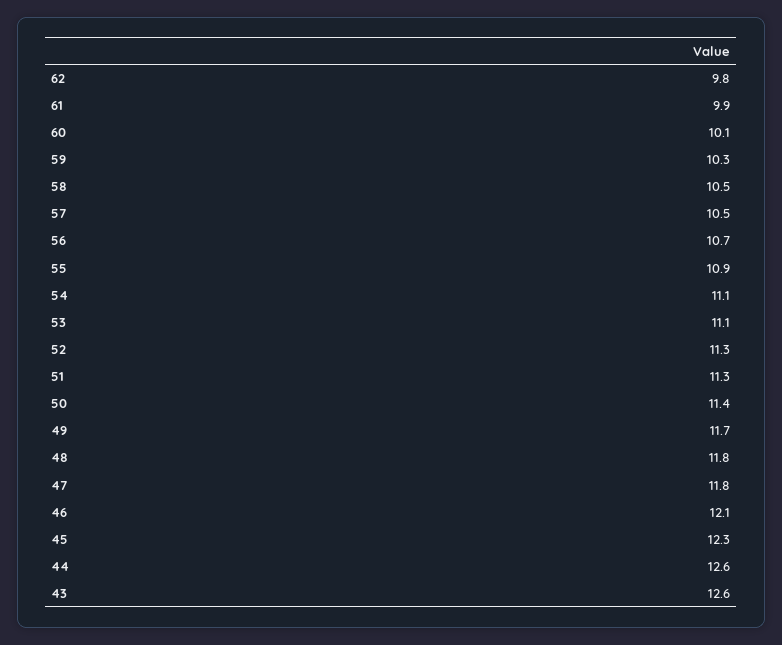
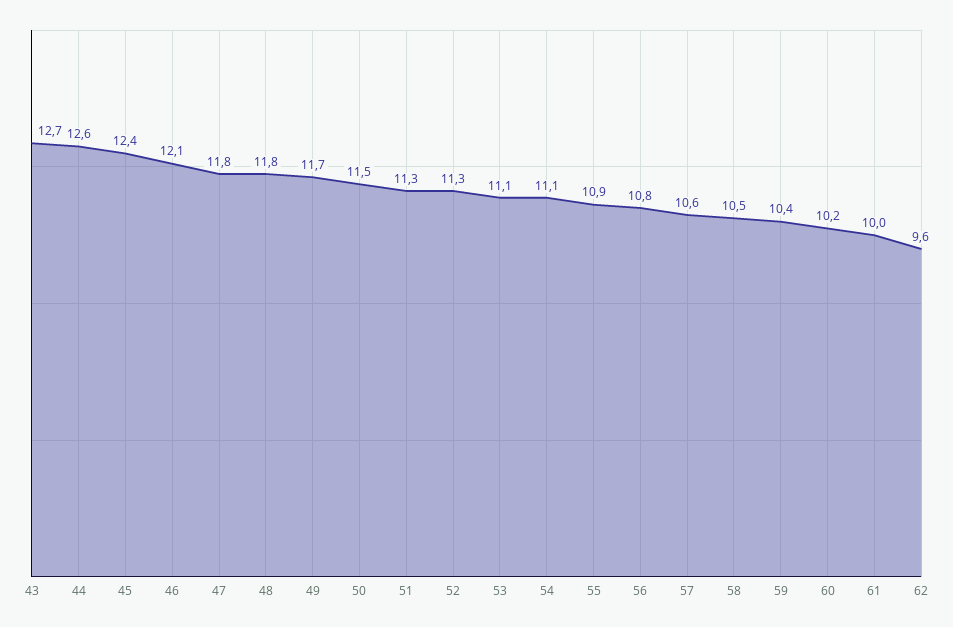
62: 9.8 -> 9.6
61: 9.9 -> 10
60: 10.1 -> 10.2
59: 10.3 -> 10.4
57: 10.5 -> 10.6
56: 10.7 -> 10.8
50: 11.4 -> 11.5
45: 12.3 -> 12.4
43: 12.6 -> 12.7

